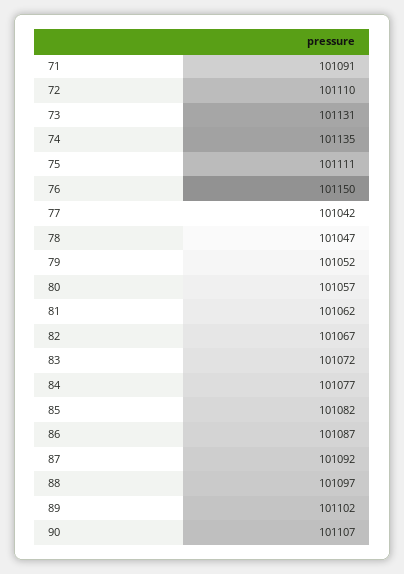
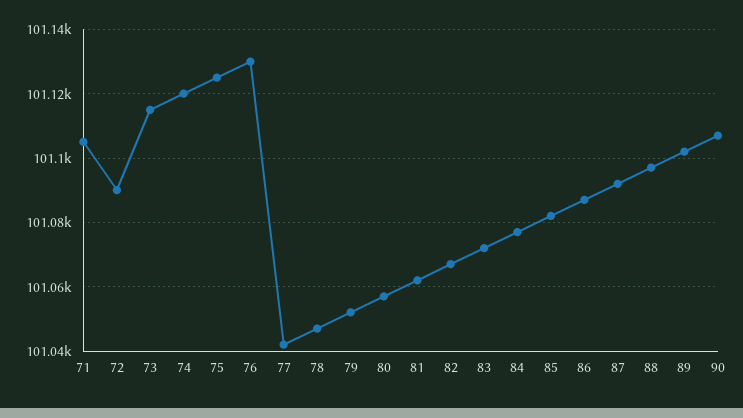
71: 101091 -> 101105
72: 101110 -> 101090
73: 101131 -> 101115
74: 101135 -> 101120
75: 101111 -> 101125
76: 101150 -> 101130

